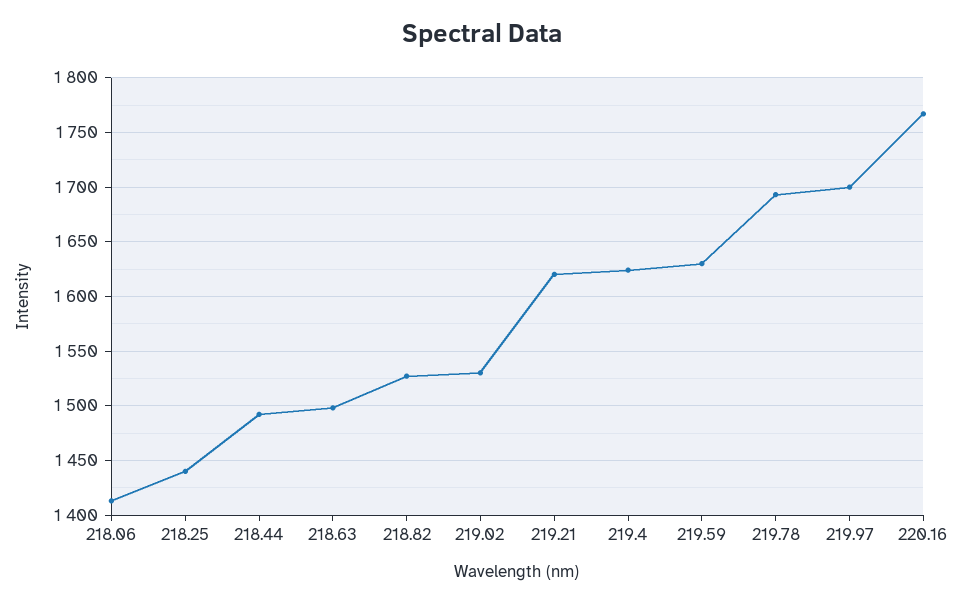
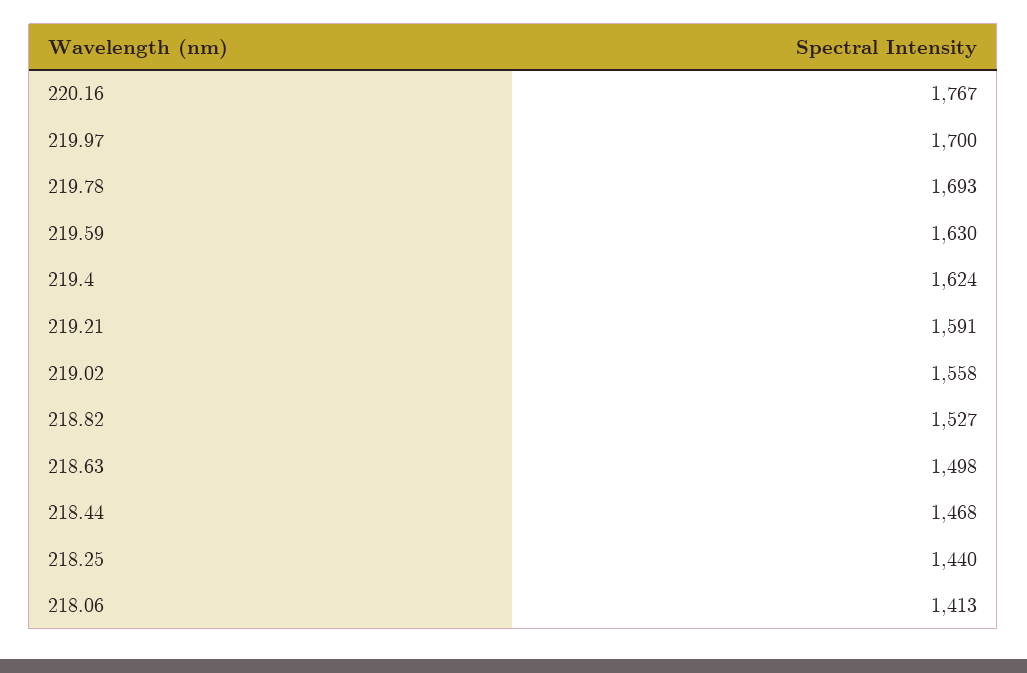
218.44: 1490 -> 1468
219.02: 1530 -> 1558
219.21: 1620 -> 1591

